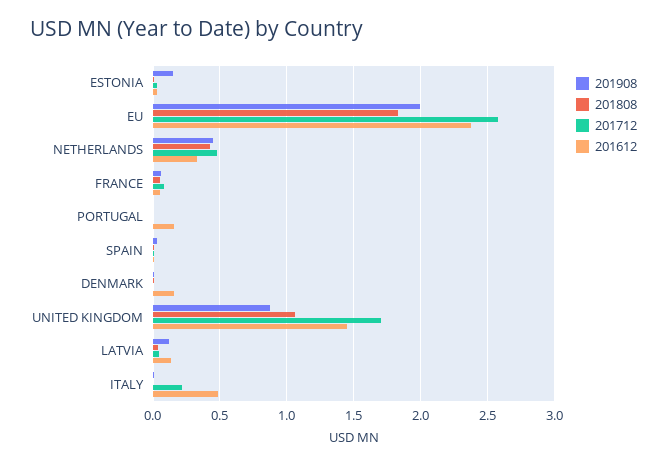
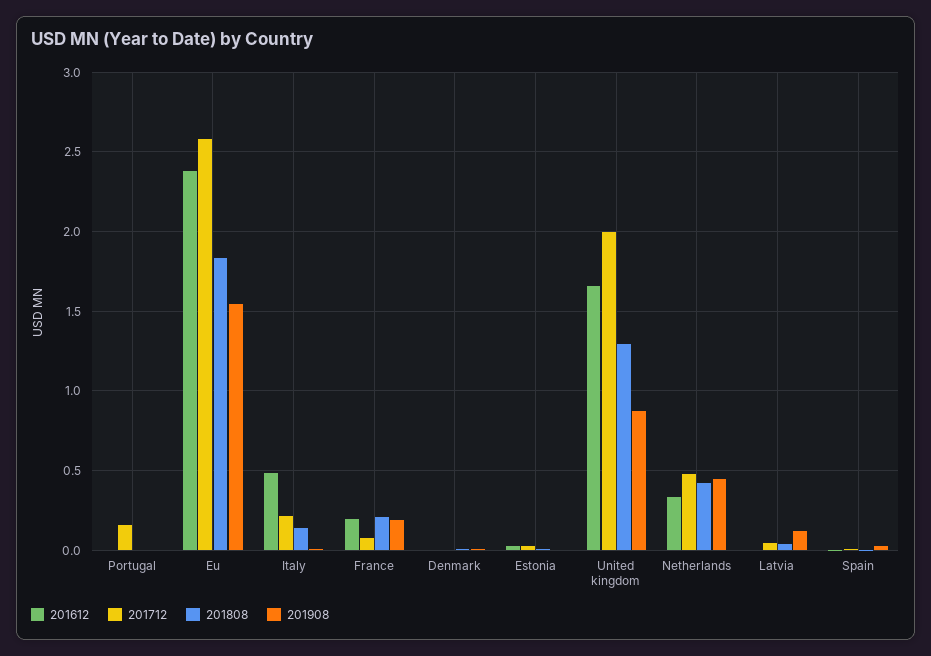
201908, ESTONIA: 0.15 -> 0
201908, EU: 2 -> 1.55
201908, FRANCE: 0.05 -> 0.2
201808, FRANCE: 0.05 -> 0.2
201612, FRANCE: 0.05 -> 0.2
201712, PORTUGAL: 0 -> 0.15
201612, PORTUGAL: 0.15 -> 0
201612, DENMARK: 0.15 -> 0
201808, UNITED KINGDOM: 1.05 -> 1.3
201712, UNITED KINGDOM: 1.7 -> 2
201612, UNITED KINGDOM: 1.45 -> 1.65
201612, LATVIA: 0.15 -> 0
201808, ITALY: 0 -> 0.15

